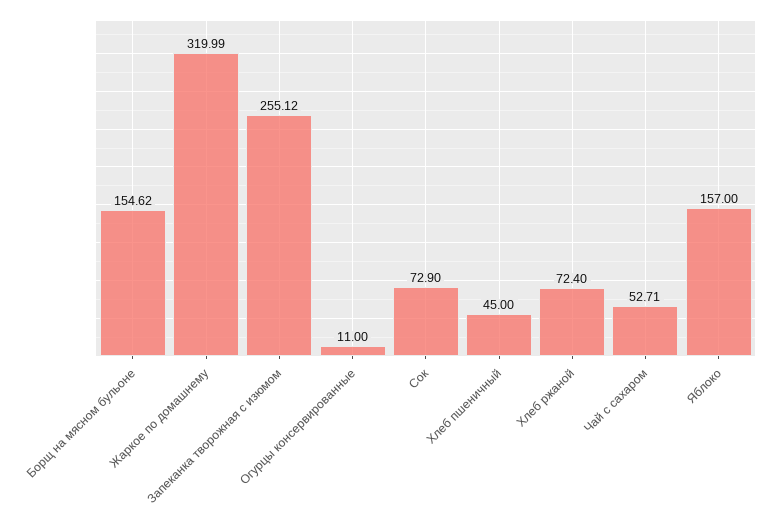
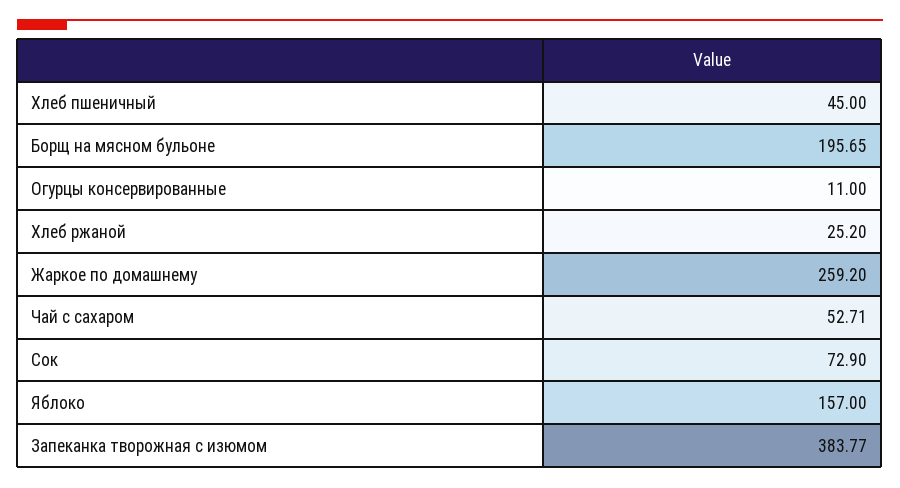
Борщ на мясном бульоне: 154.62 -> 195.65
Жаркое по домашнему: 319.99 -> 259.2
Запеканка творожная с изюмом: 255.12 -> 383.77
Хлеб ржаной: 72.4 -> 25.2

